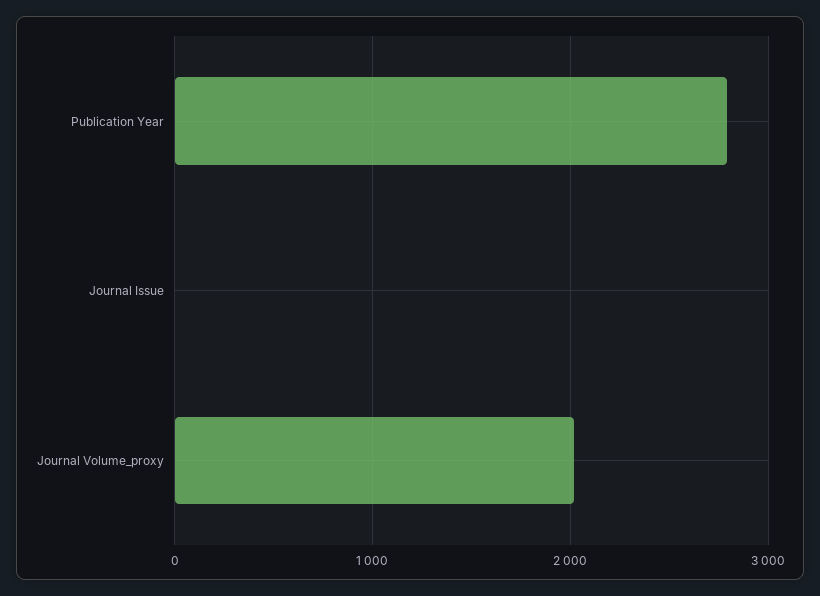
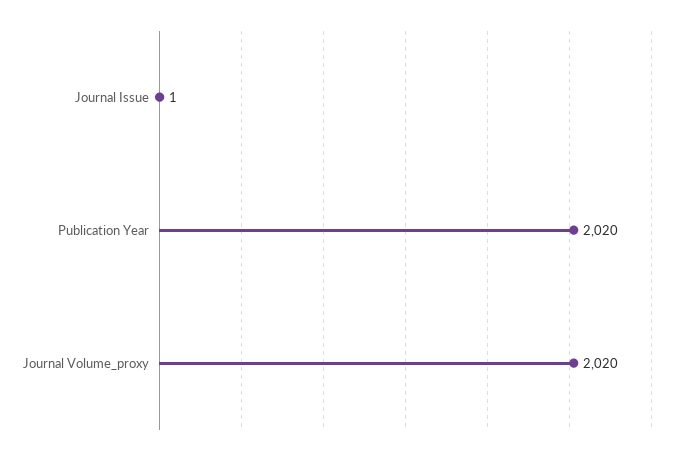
Publication Year: 2800 -> 2020

